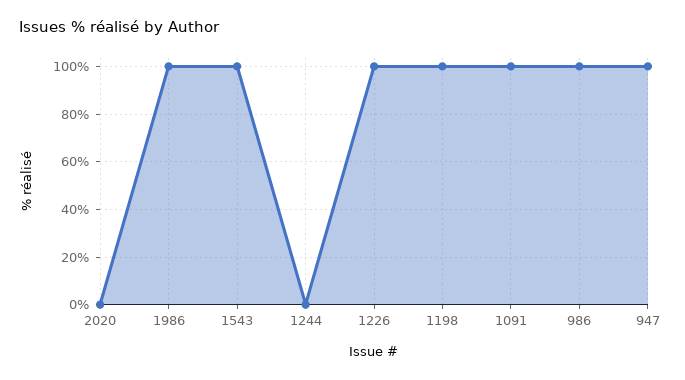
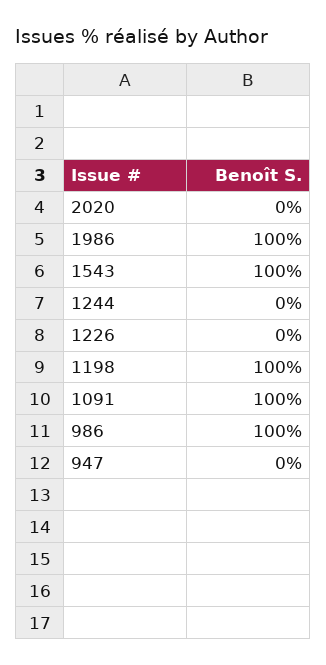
1226: 100 -> 0
947: 100 -> 0

